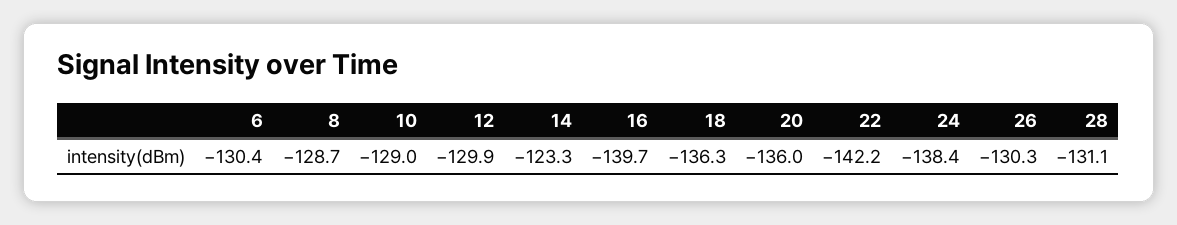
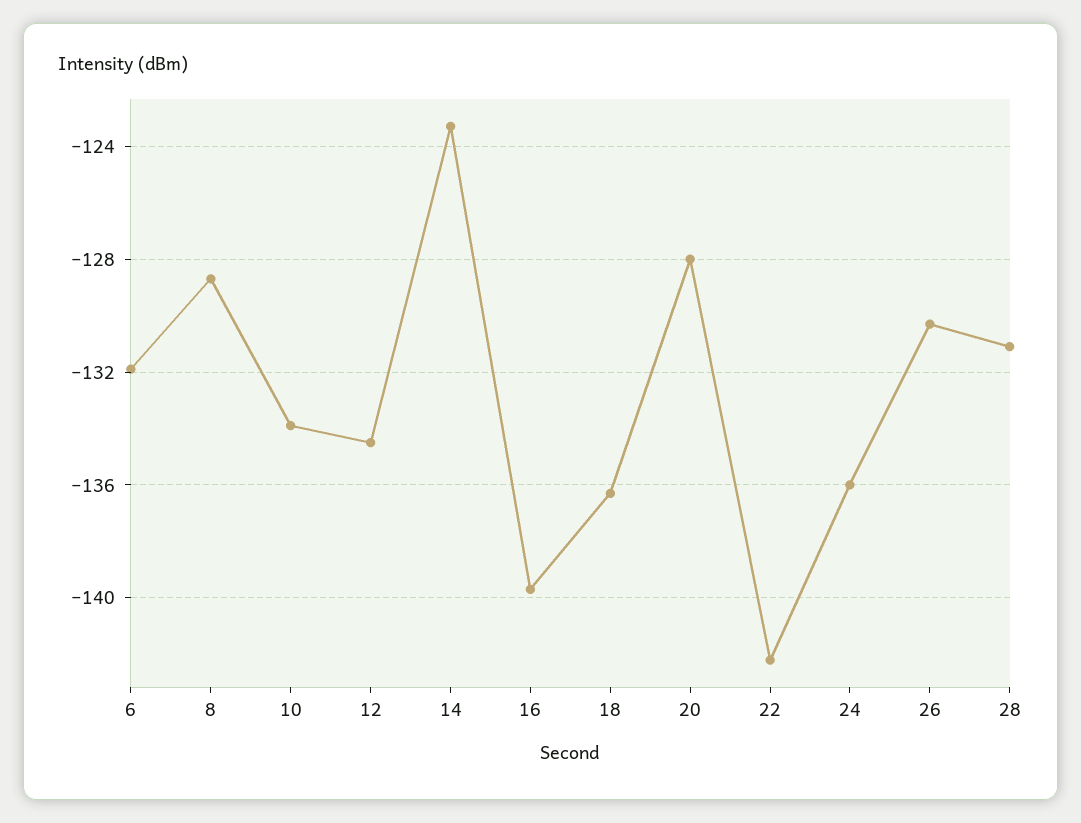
6: -130.4 -> -132
10: -129 -> -134
12: -129.9 -> -134.5
20: -136 -> -128
24: -138.4 -> -136

